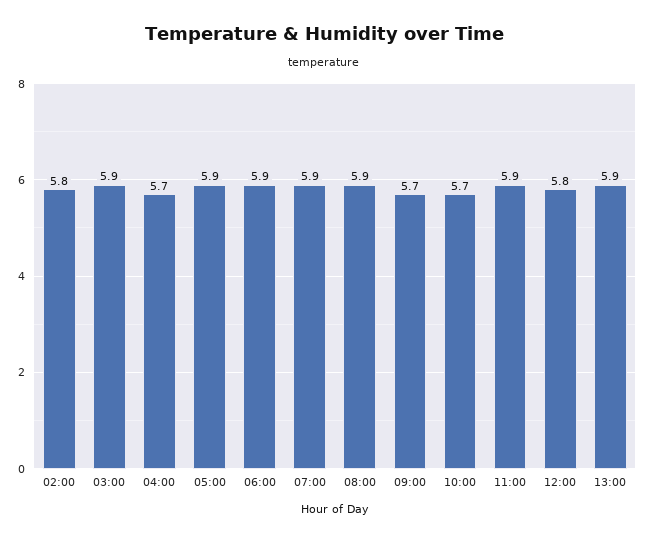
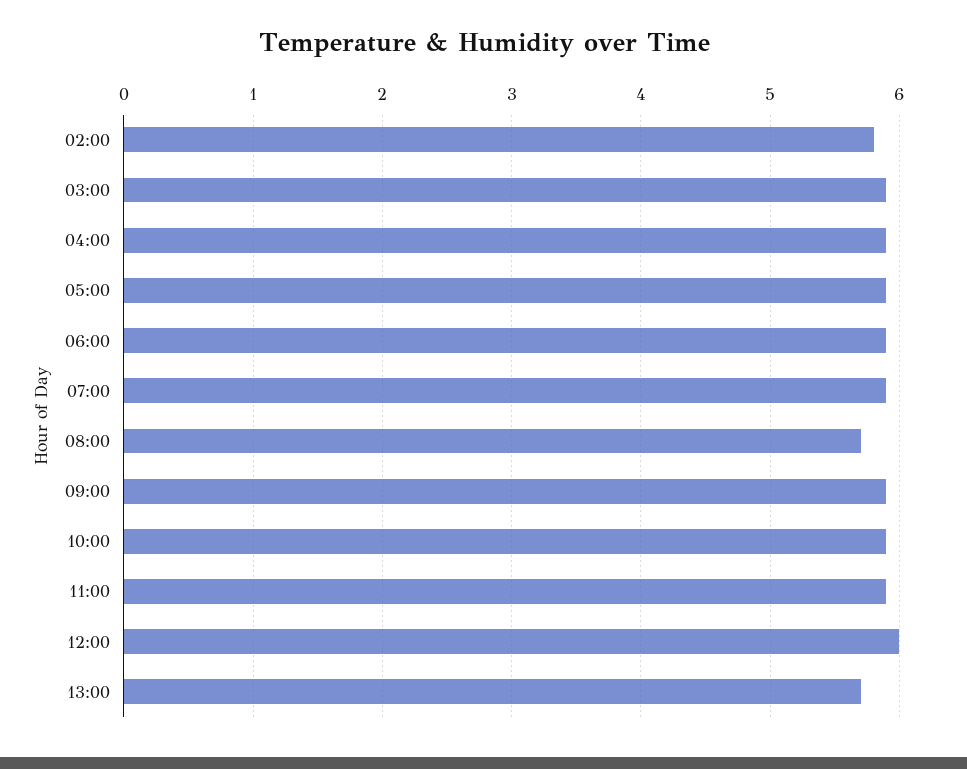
04:00: 5.7 -> 5.9
08:00: 5.9 -> 5.7
09:00: 5.7 -> 5.9
10:00: 5.7 -> 5.9
12:00: 5.8 -> 6
13:00: 5.9 -> 5.7

